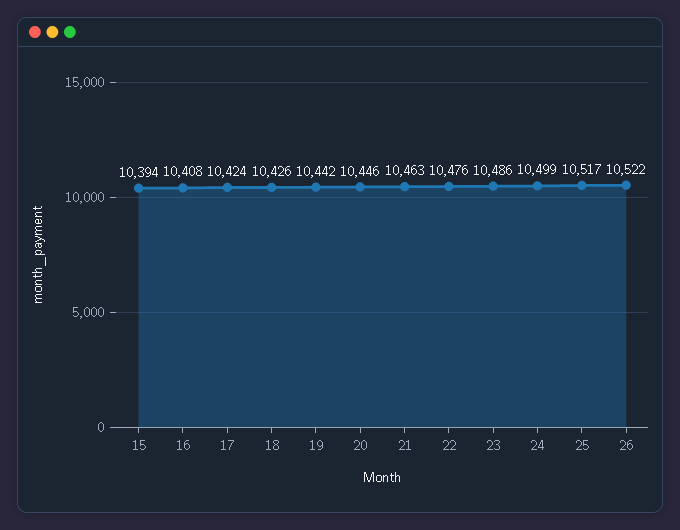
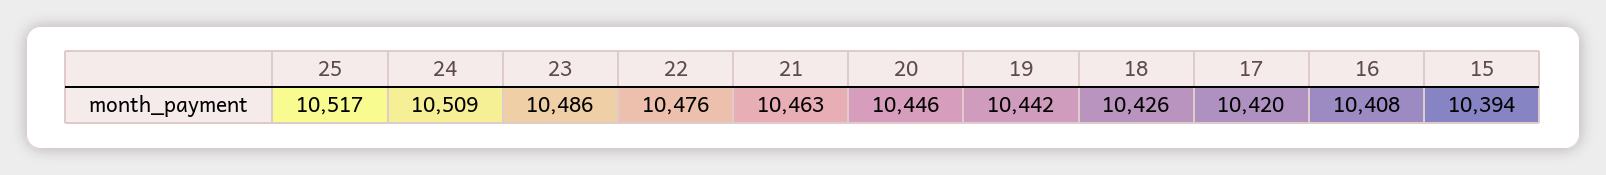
17: 10424 -> 10420
24: 10499 -> 10509
26: 10522 -> none

